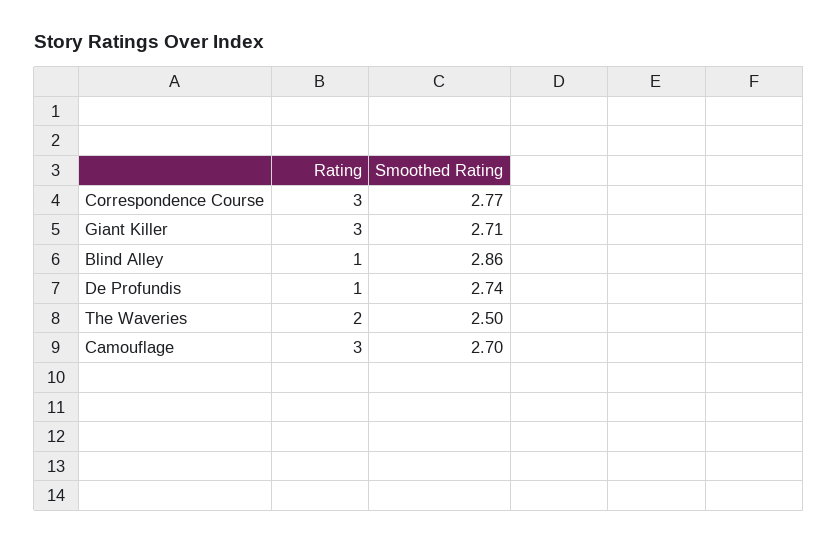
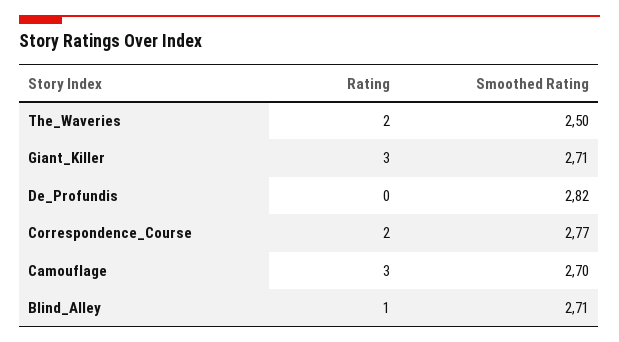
Rating, Correspondence Course: 3 -> 2
Smoothed Rating, Blind Alley: 2.86 -> 2.71
Rating, De Profundis: 1 -> 0
Smoothed Rating, De Profundis: 2.74 -> 2.82

